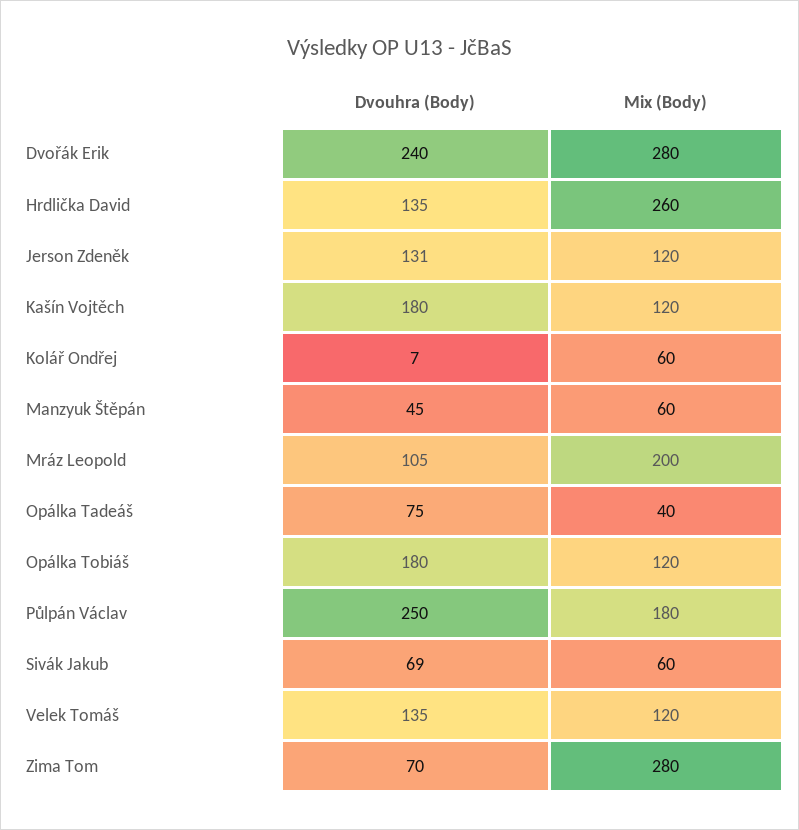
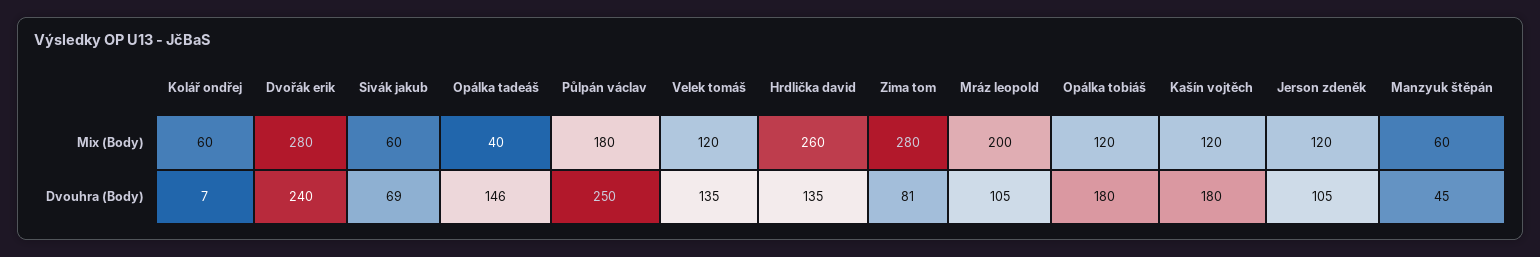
Dvouhra (Body), Jerson Zdeněk: 131 -> 105
Dvouhra (Body), Opálka Tadeáš: 75 -> 146
Dvouhra (Body), Zima Tom: 70 -> 81

